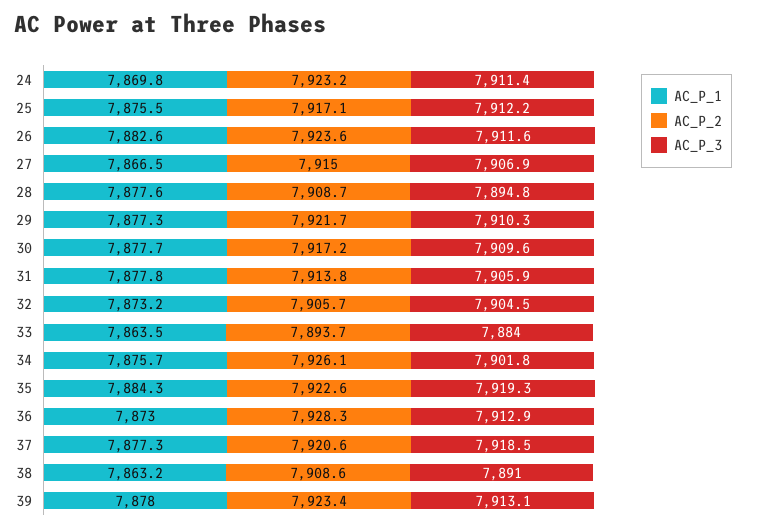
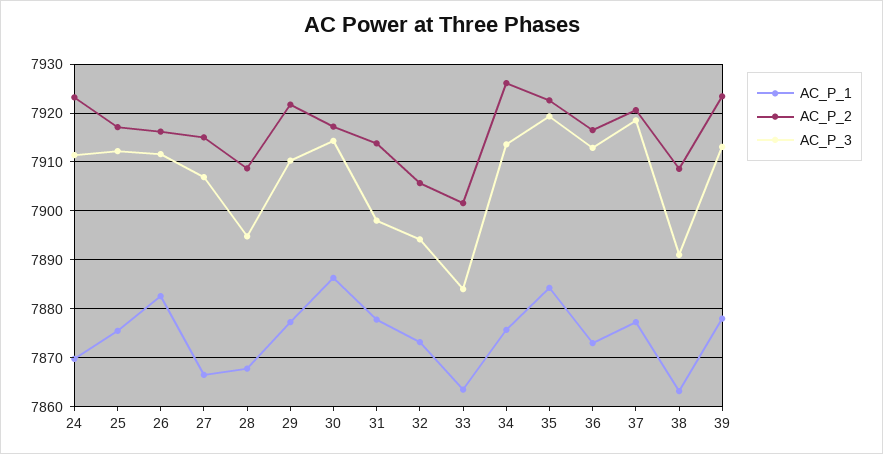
AC_P_2, 26: 7923.6 -> 7916
AC_P_1, 28: 7877.6 -> 7868
AC_P_1, 30: 7877.7 -> 7886
AC_P_3, 30: 7909.6 -> 7914
AC_P_3, 31: 7905.9 -> 7898
AC_P_3, 32: 7904.5 -> 7894
AC_P_2, 33: 7893.7 -> 7902
AC_P_3, 34: 7901.8 -> 7914
AC_P_2, 36: 7928.3 -> 7916

